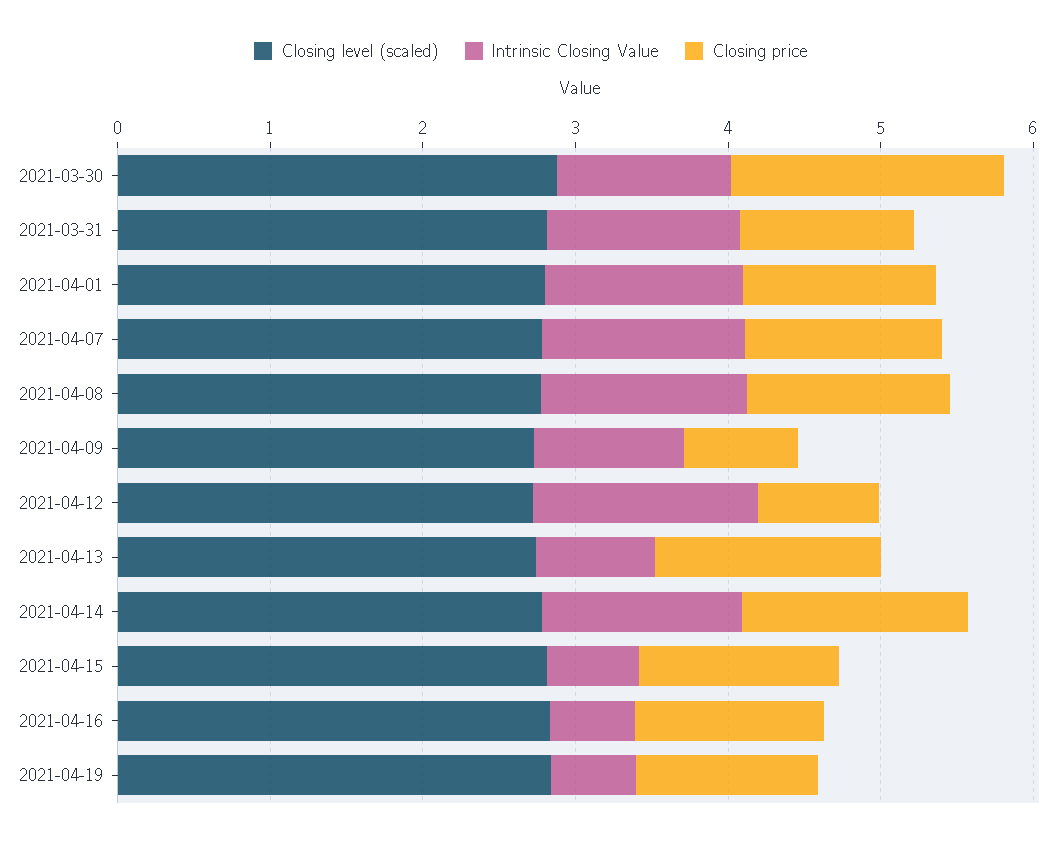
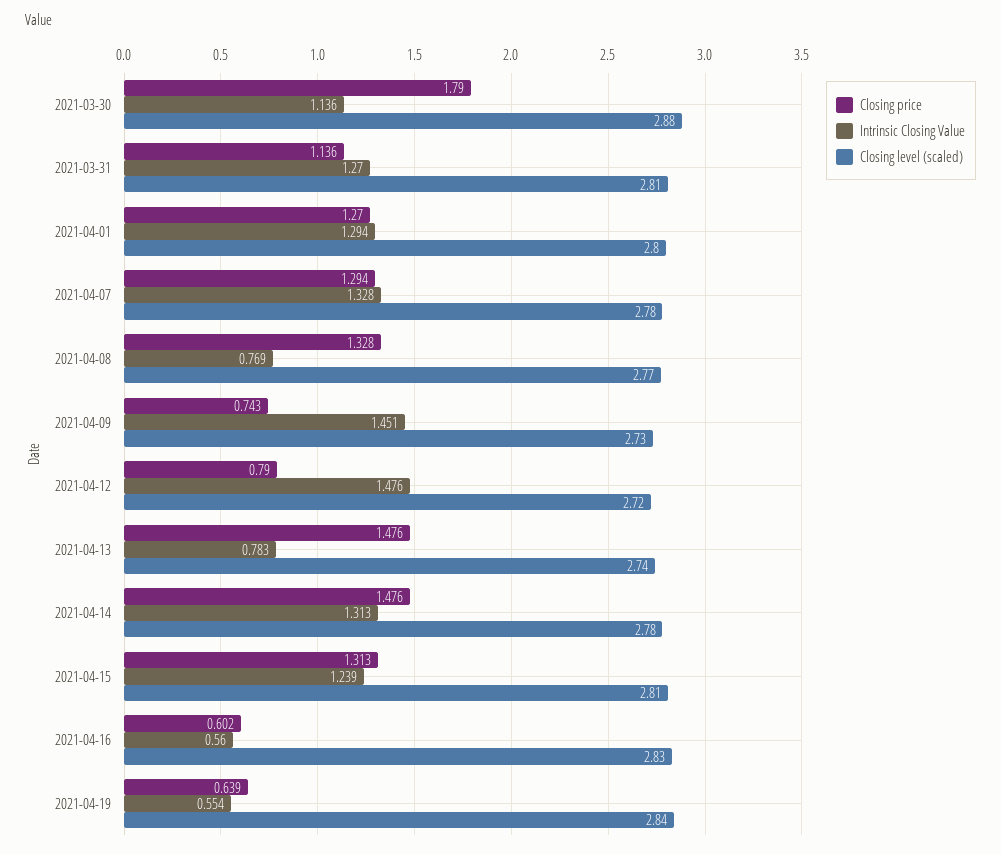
Intrinsic Closing Value, 2021-04-08: 1.4 -> 0.769
Intrinsic Closing Value, 2021-04-09: 1 -> 1.451
Intrinsic Closing Value, 2021-04-15: 0.6 -> 1.239
Closing price, 2021-04-16: 1.2 -> 0.602
Closing price, 2021-04-19: 1.2 -> 0.639

